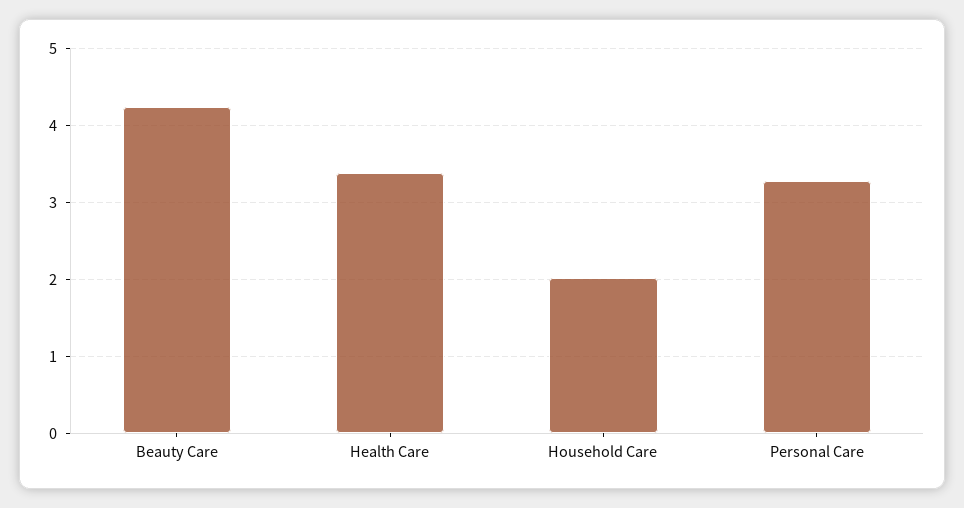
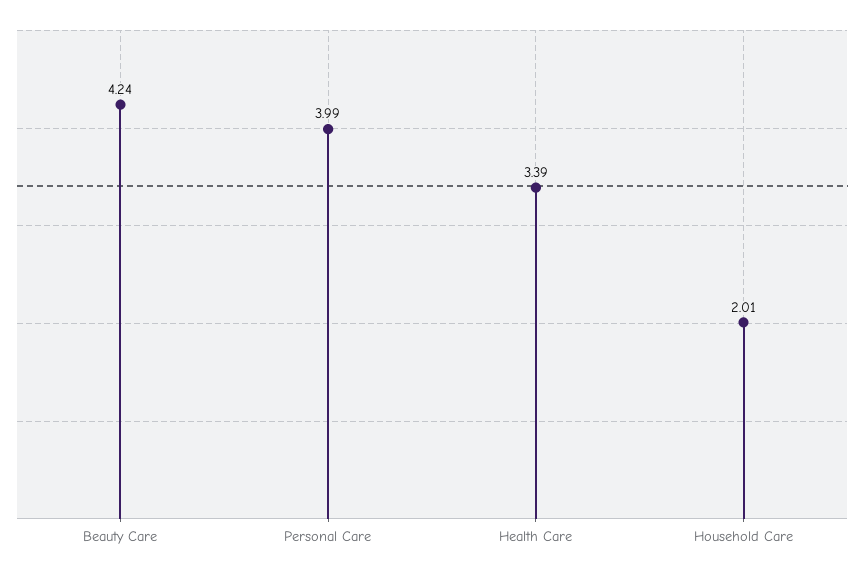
Personal Care: 3.3 -> 3.99

